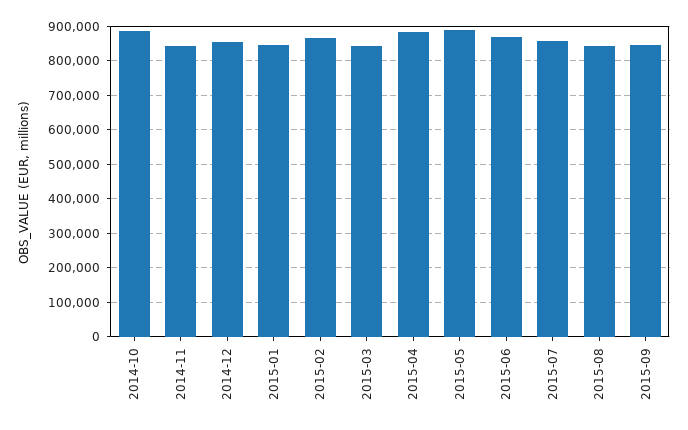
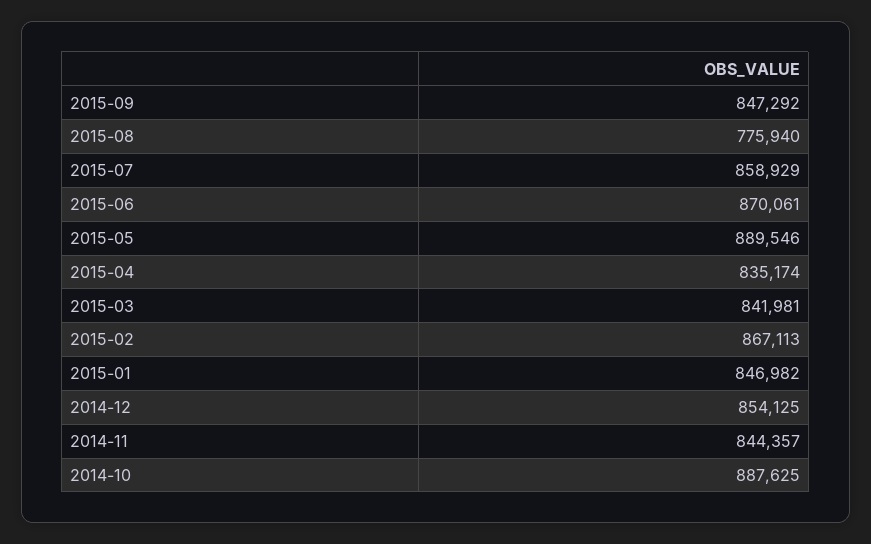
2015-04: 880000 -> 835174
2015-08: 840000 -> 775940

